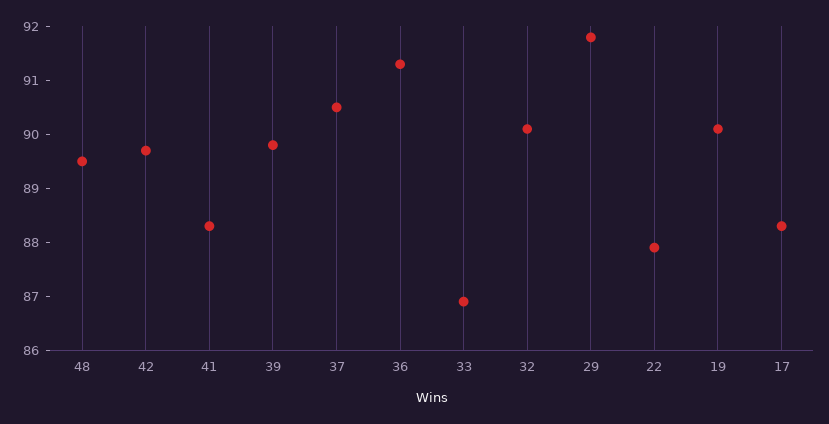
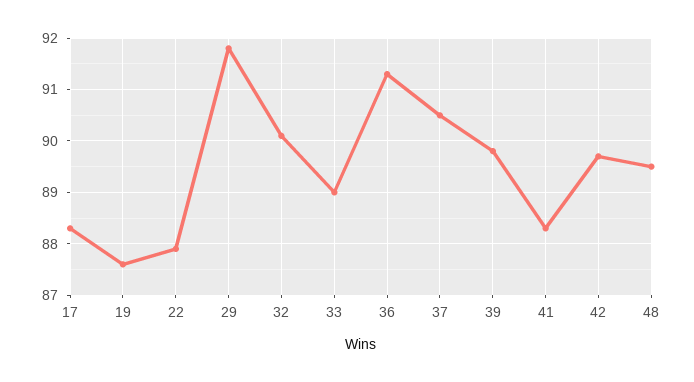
33: 87 -> 89
19: 90 -> 87.5

